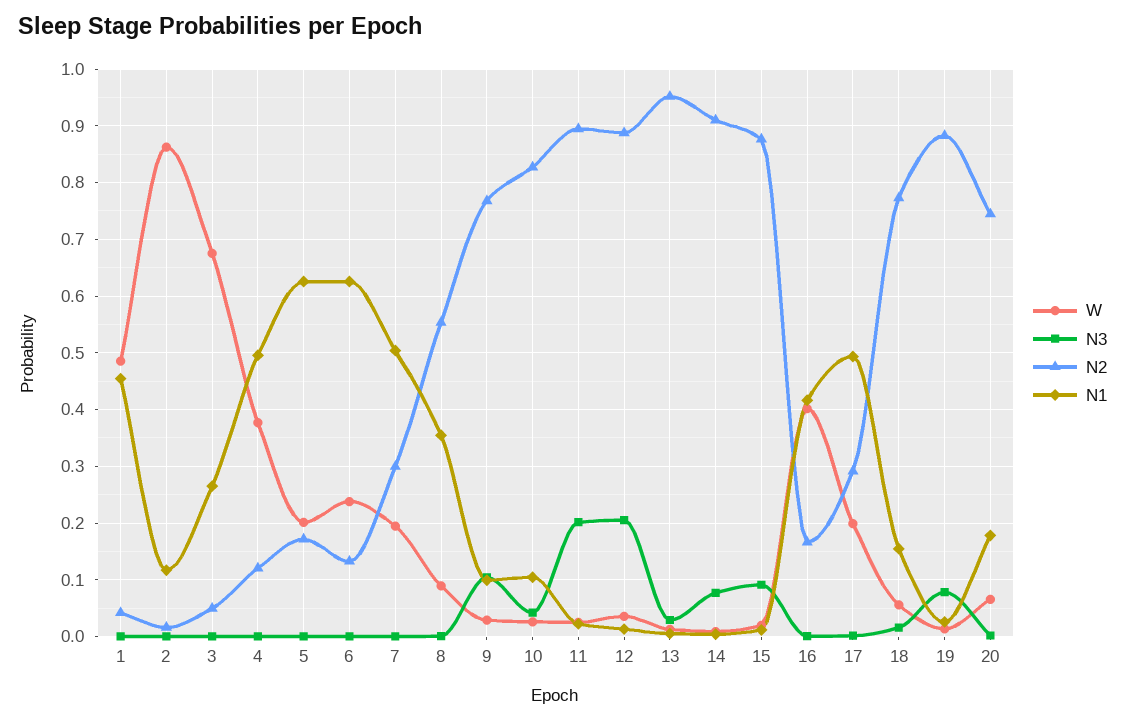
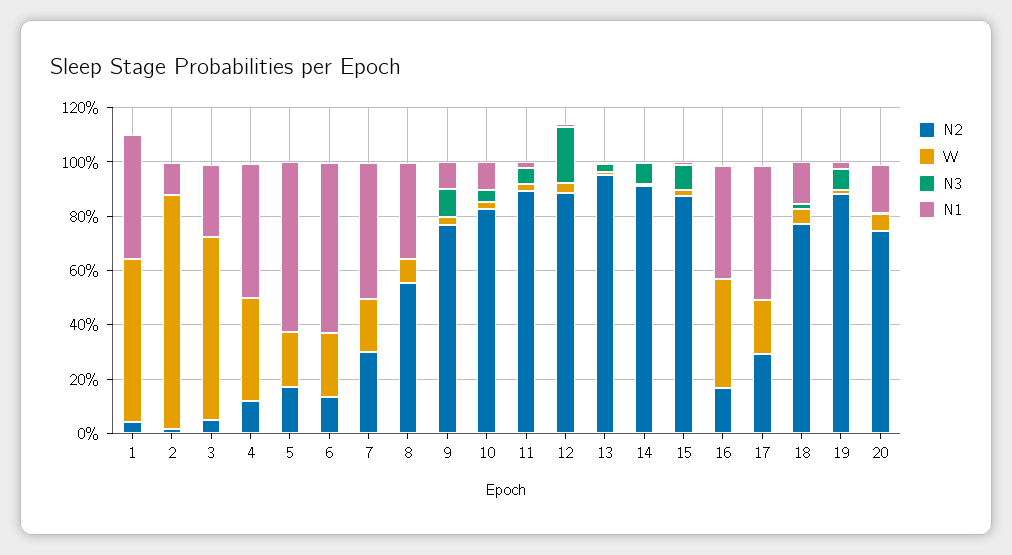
W, 1: 0.48 -> 0.6
N3, 11: 0.2 -> 0.05

